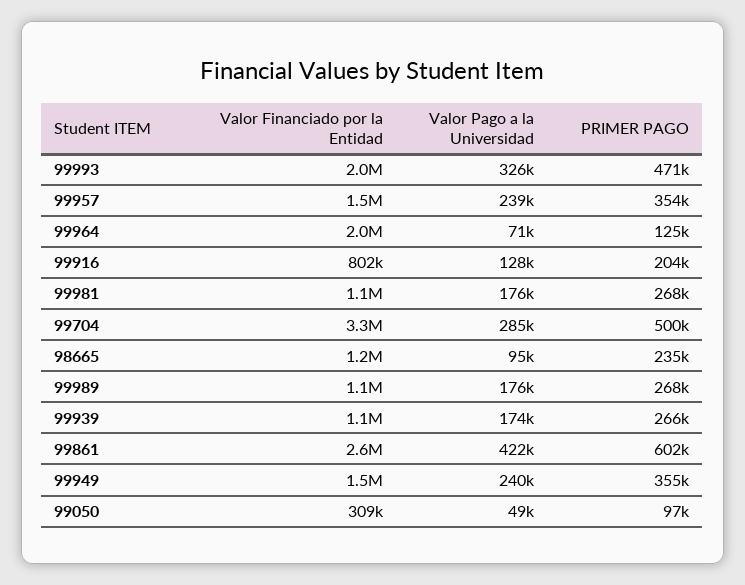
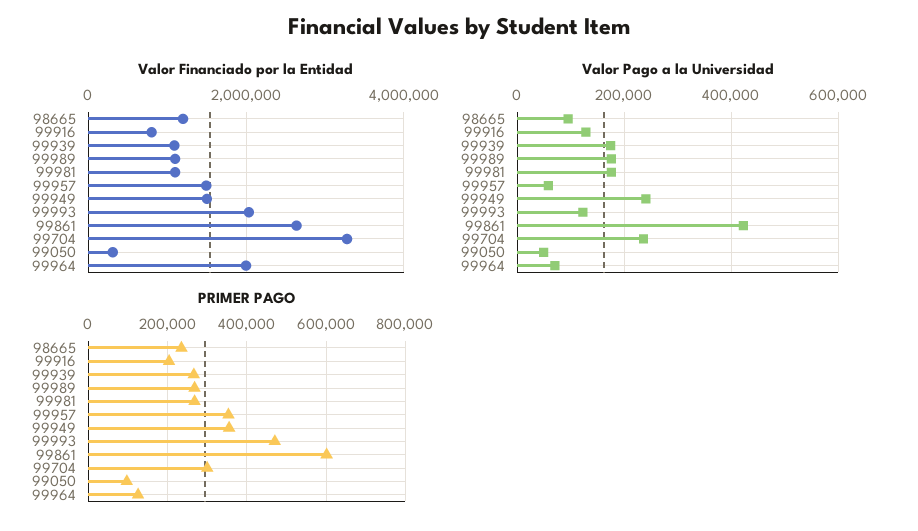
Valor Pago a la Universidad, 99993: 326000 -> 120000
Valor Pago a la Universidad, 99957: 239000 -> 60000
Valor Pago a la Universidad, 99704: 285000 -> 240000
PRIMER PAGO, 99704: 500000 -> 300000

